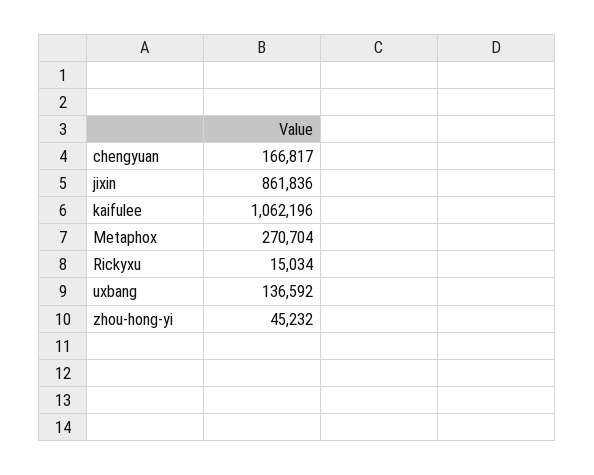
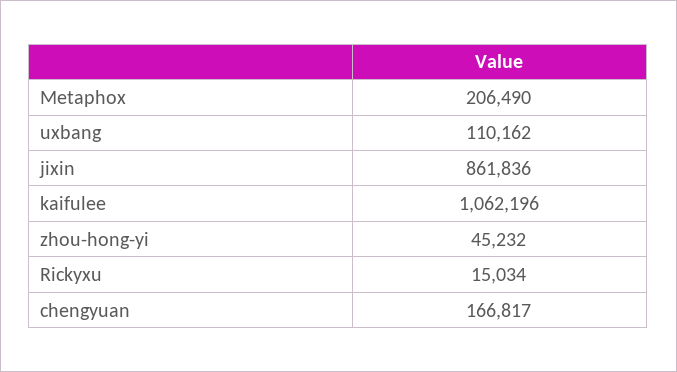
Metaphox: 270704 -> 206490
uxbang: 136592 -> 110162

